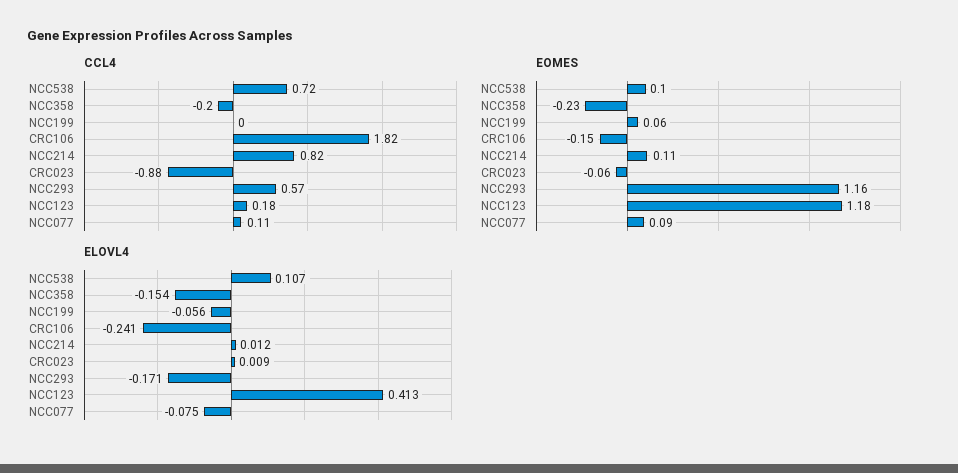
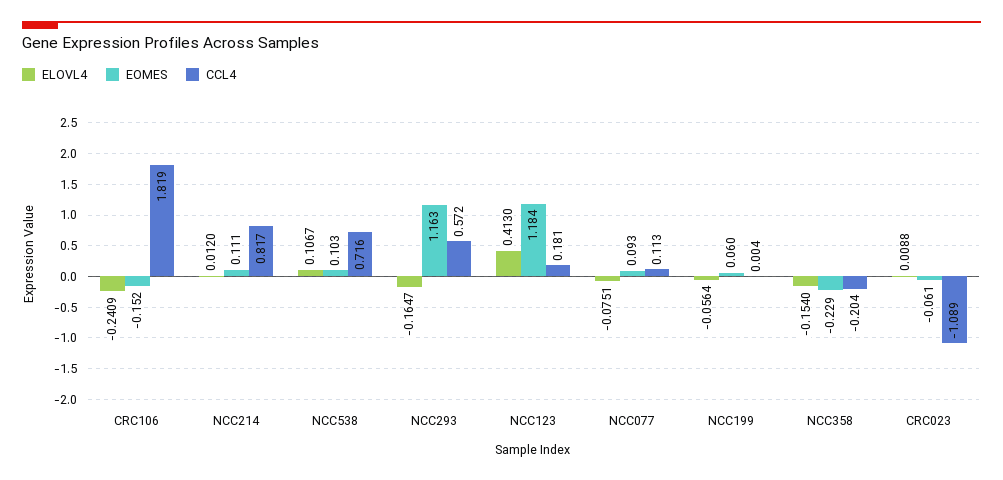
CCL4, CRC023: -0.88 -> -1.089
ELOVL4, NCC293: -0.171 -> -0.1647

